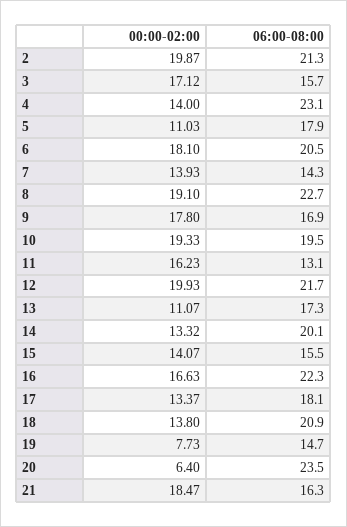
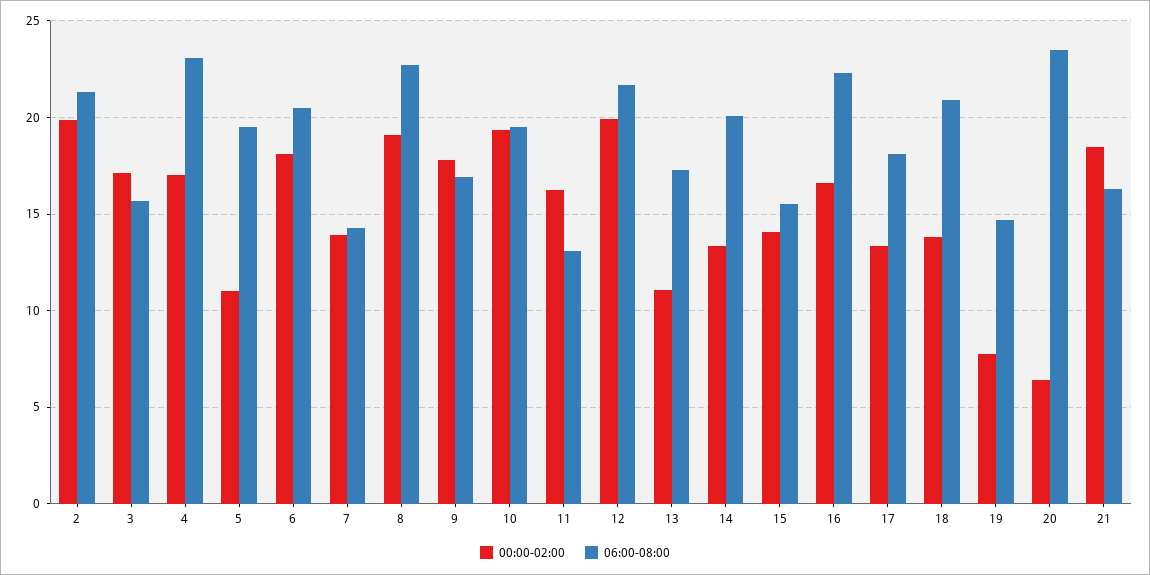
00:00-02:00, 4: 14 -> 17
06:00-08:00, 5: 17.9 -> 19.5

